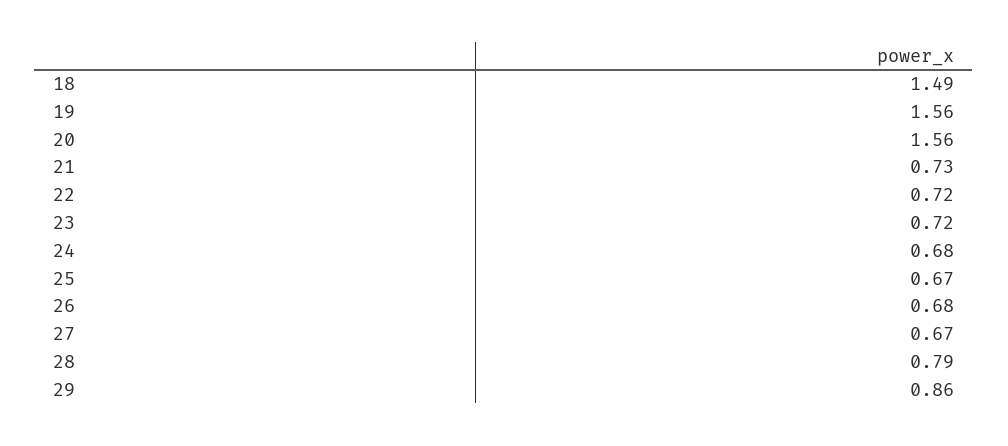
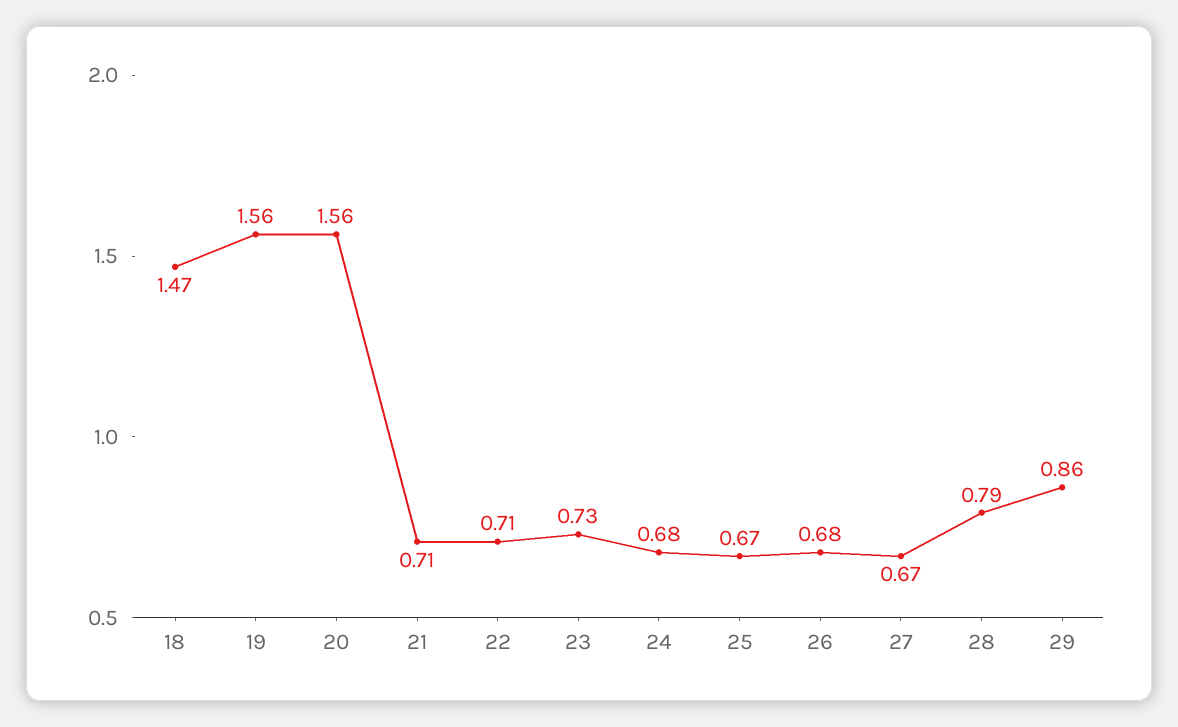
18: 1.49 -> 1.47
21: 0.73 -> 0.71
22: 0.72 -> 0.71
23: 0.72 -> 0.73

